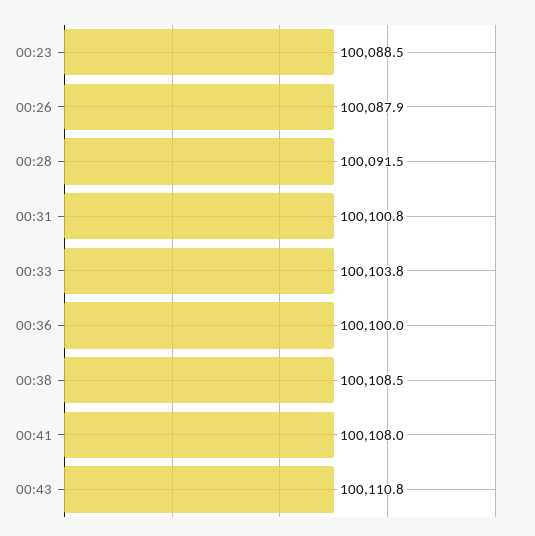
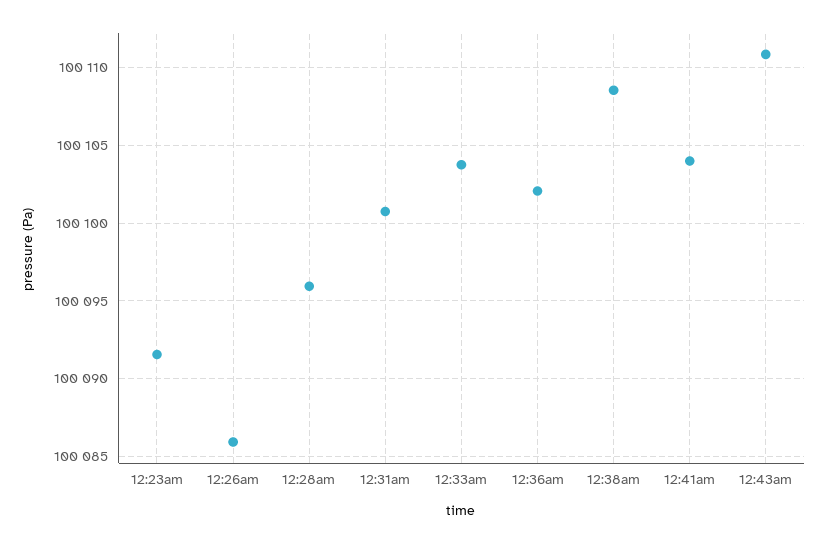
00:23: 100088.5 -> 100091.5
00:26: 100087.9 -> 100086
00:28: 100091.5 -> 100096
00:36: 100100 -> 100102
00:41: 100108 -> 100104

